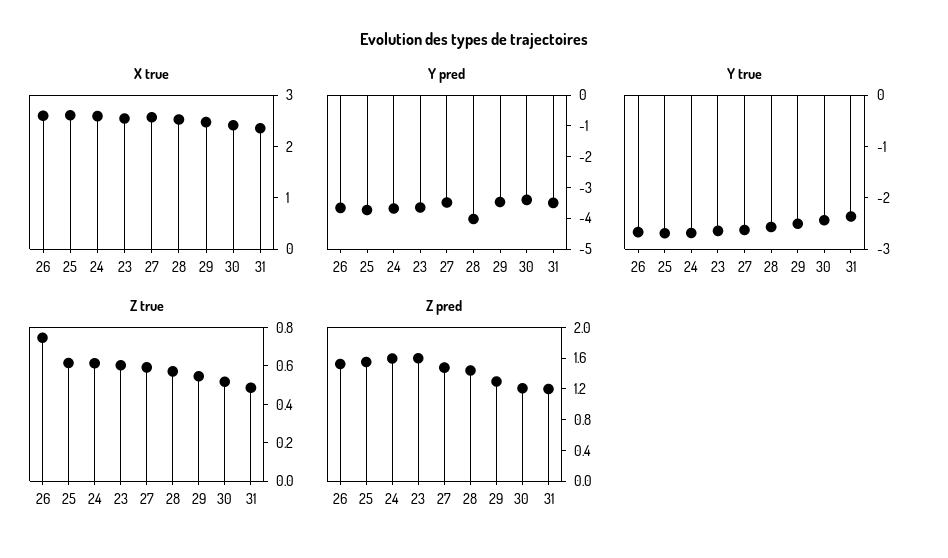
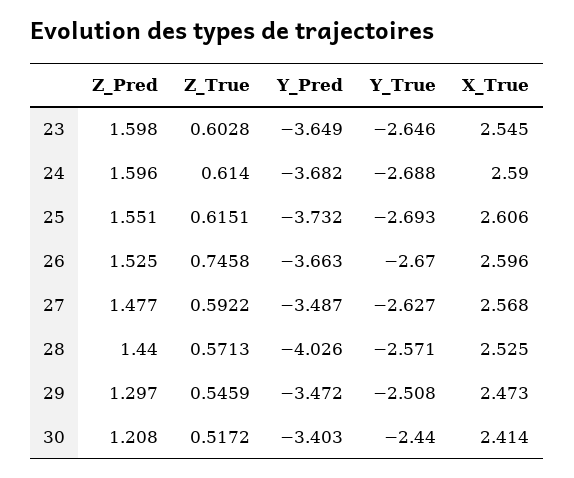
X true, 31: 2.4 -> none
Y pred, 31: -3.5 -> none
Y true, 31: -2.4 -> none
Z true, 31: 0.5 -> none
Z pred, 31: 1.2 -> none

